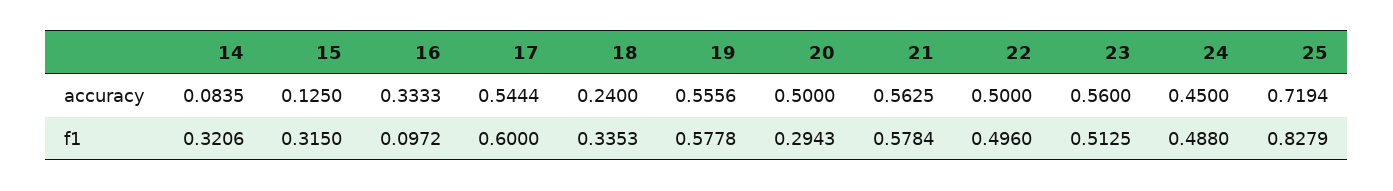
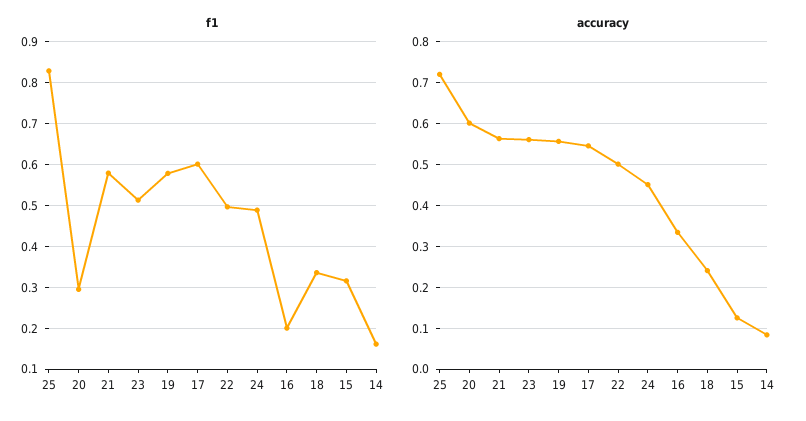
accuracy, 20: 0.5 -> 0.6
f1, 14: 0.3206 -> 0.16
f1, 16: 0.0972 -> 0.2

